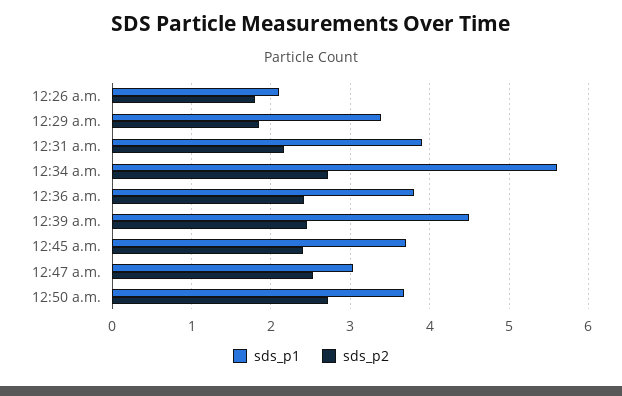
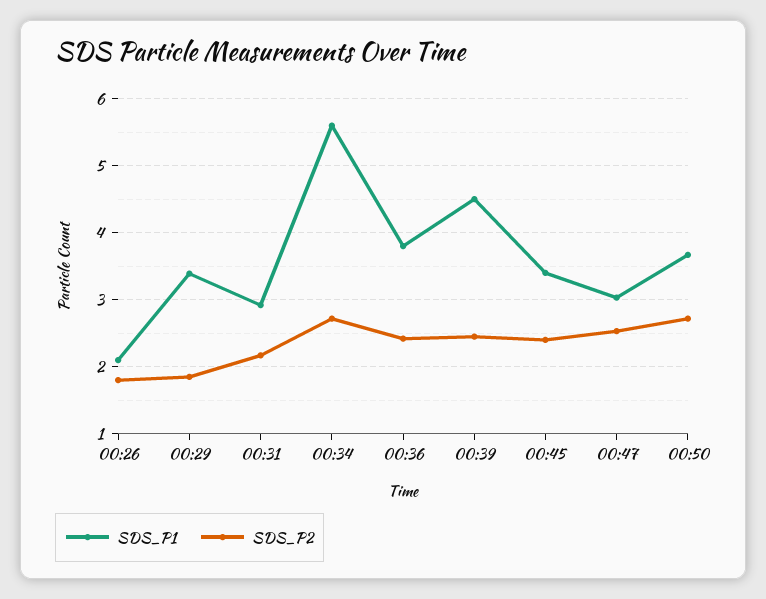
sds_p1, 12:31 a.m.: 3.9 -> 2.9
sds_p1, 12:45 a.m.: 3.7 -> 3.4

